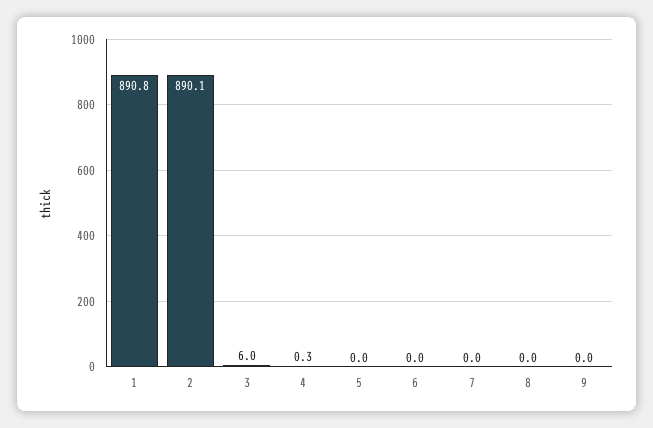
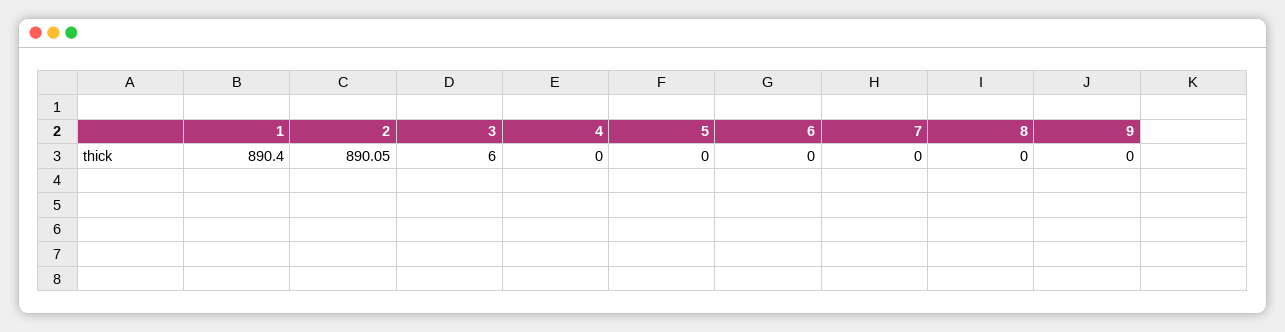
1: 890.8 -> 890.4
4: 0.3 -> 0

